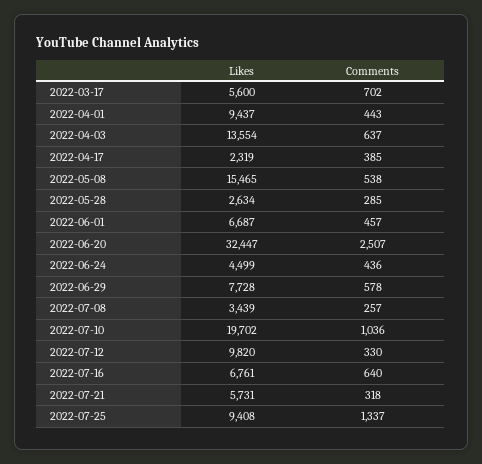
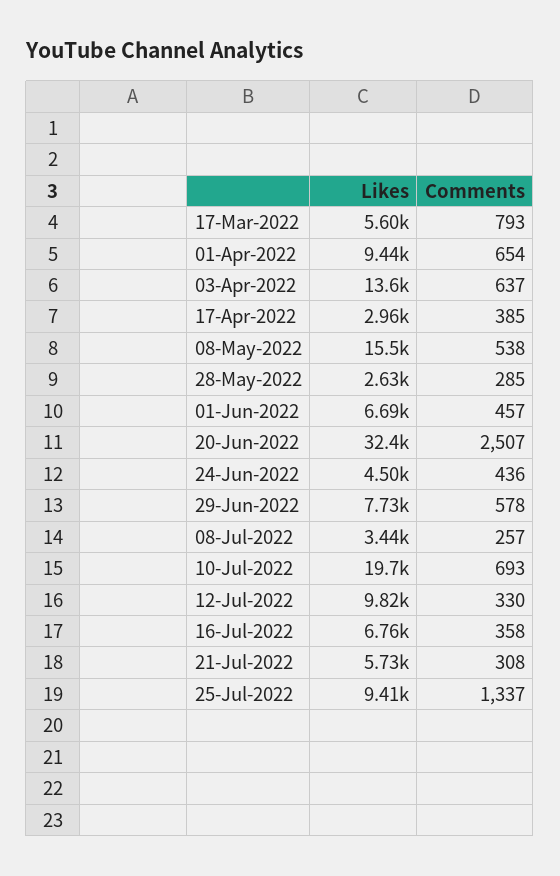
Comments, 2022-03-17: 702 -> 793
Comments, 2022-04-01: 443 -> 654
Likes, 2022-04-17: 2319 -> 2960
Comments, 2022-07-10: 1036 -> 693
Comments, 2022-07-16: 640 -> 358
Comments, 2022-07-21: 318 -> 308

